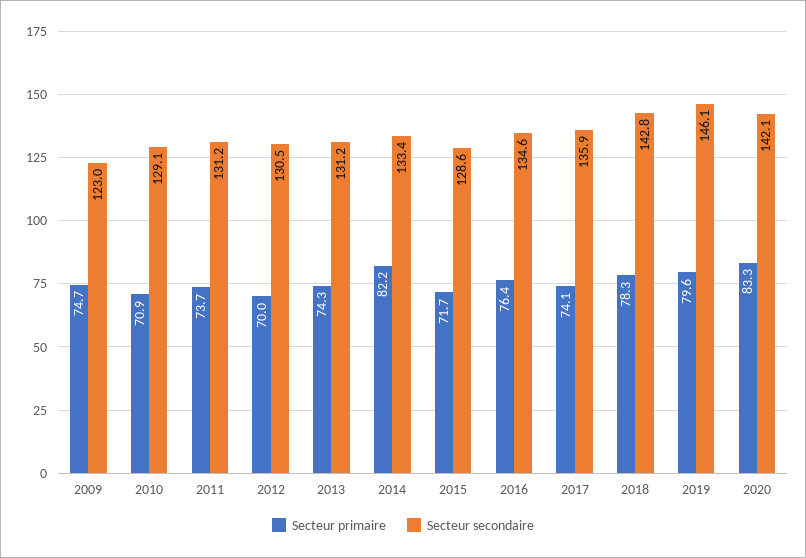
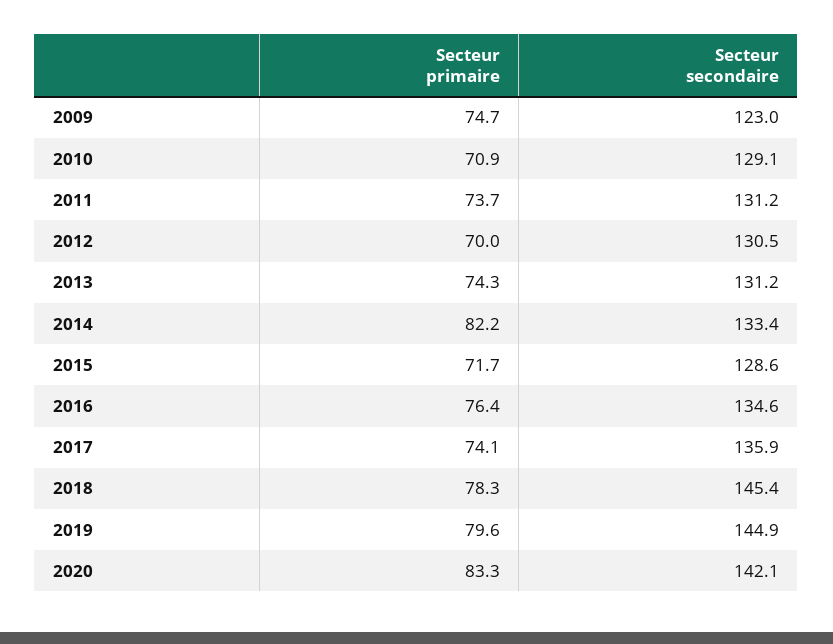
Secteur secondaire, 2018: 142.8 -> 145.4
Secteur secondaire, 2019: 146.1 -> 144.9

